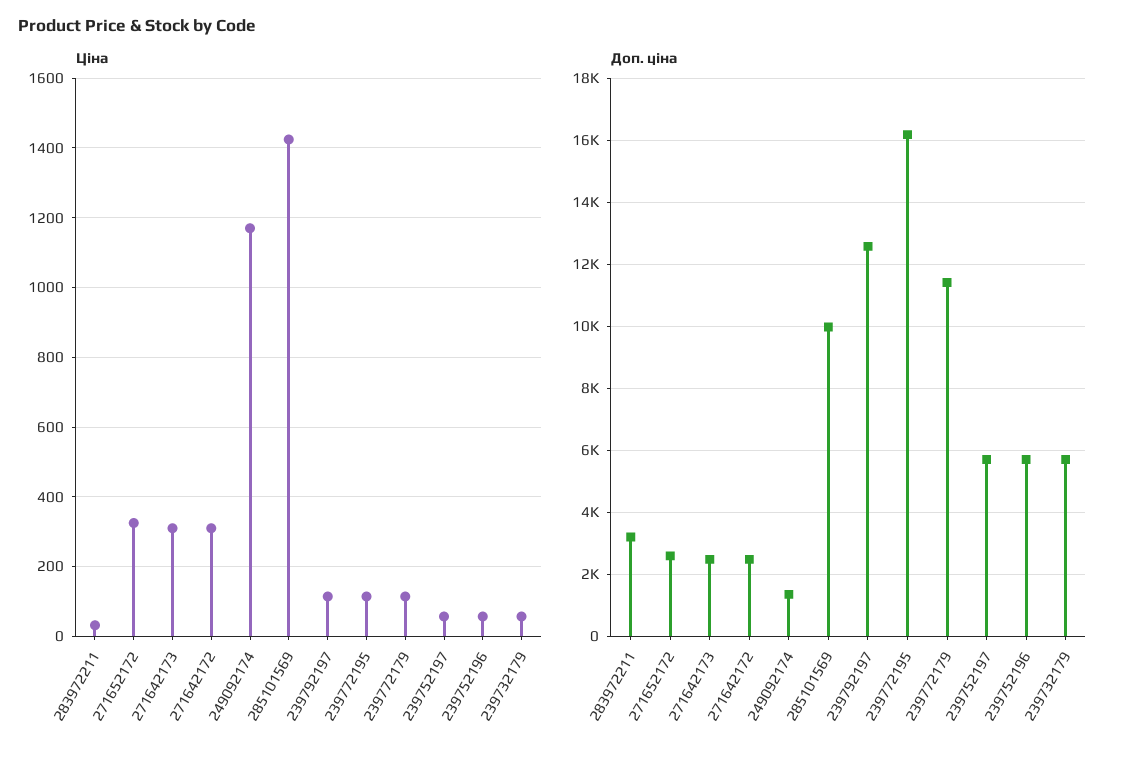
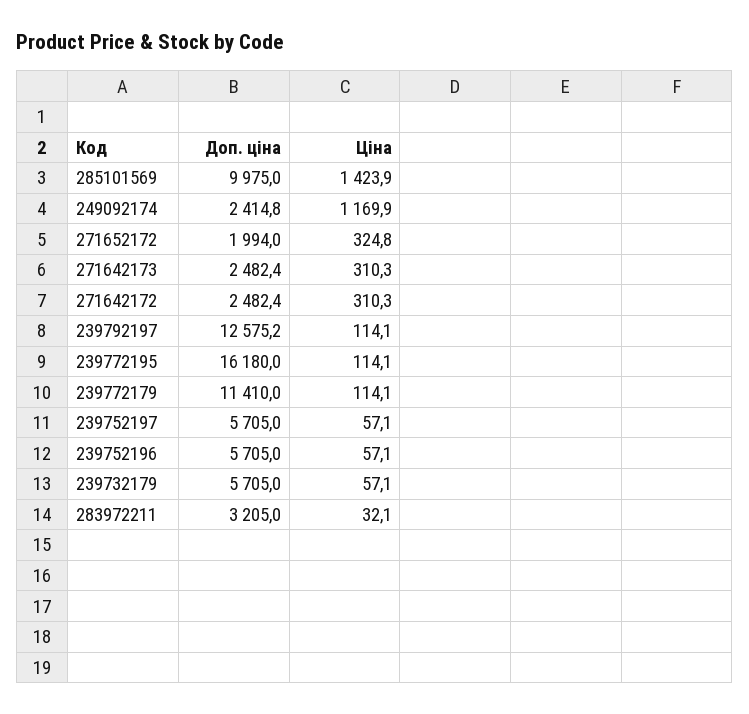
Доп. ціна, 271652172: 2600 -> 1994
Доп. ціна, 249092174: 1400 -> 2414.8

